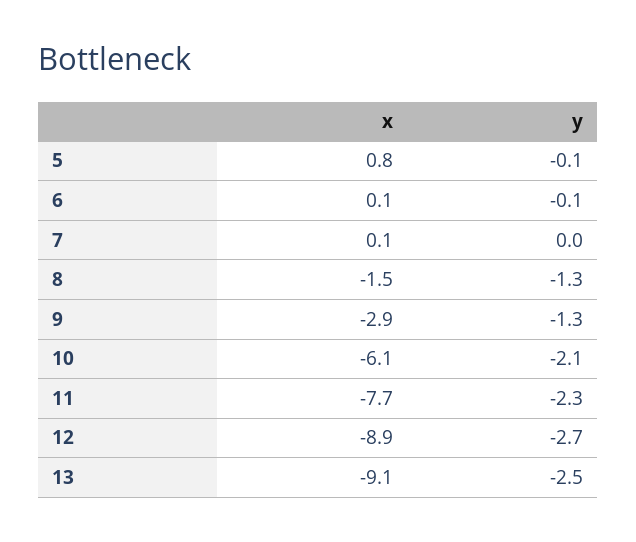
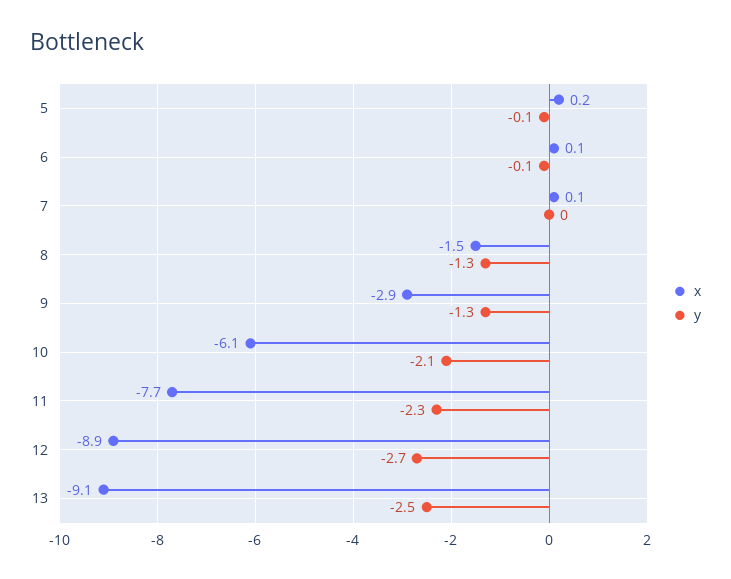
x, 5: 0.8 -> 0.2

